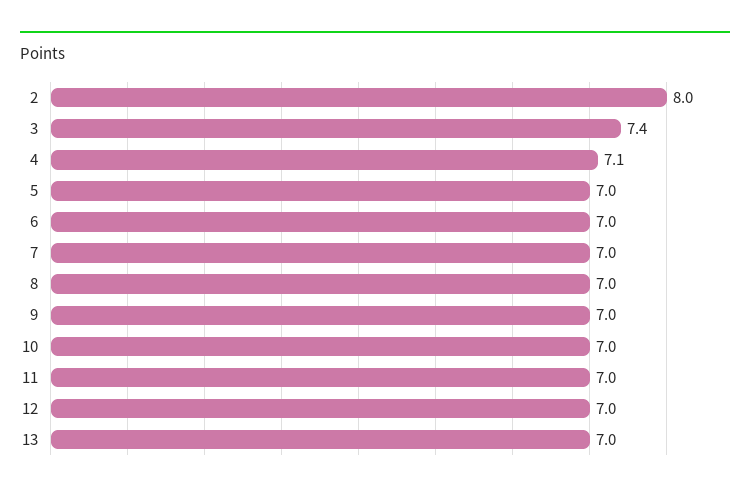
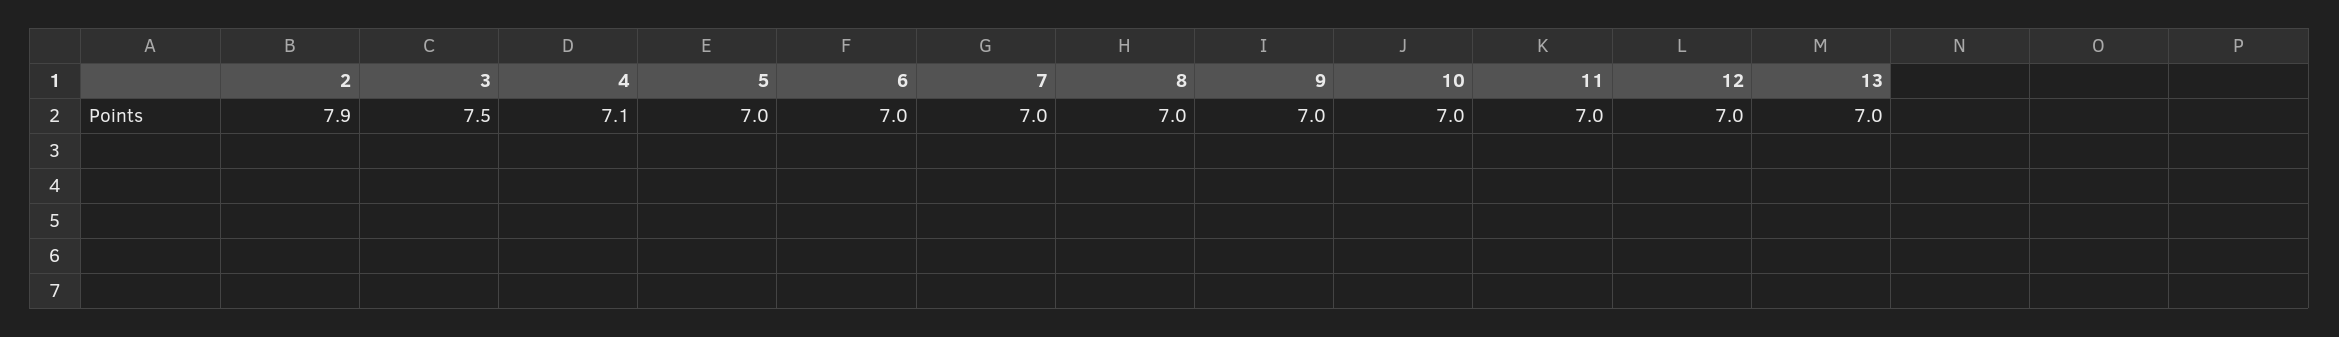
2: 8 -> 7.9
3: 7.4 -> 7.5

